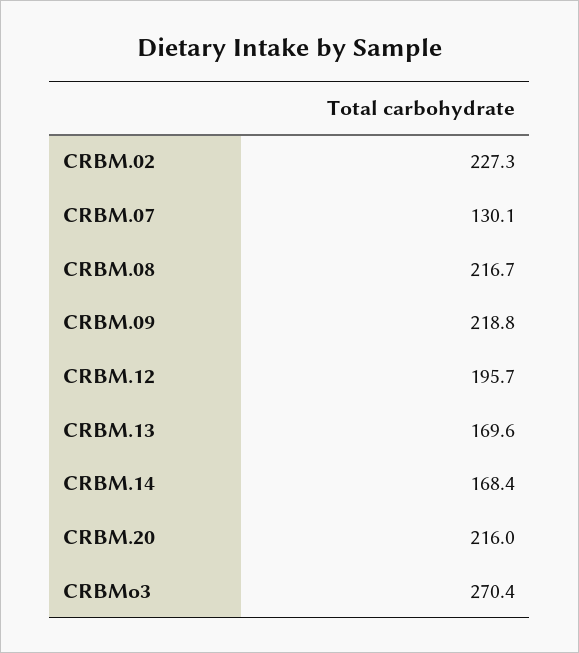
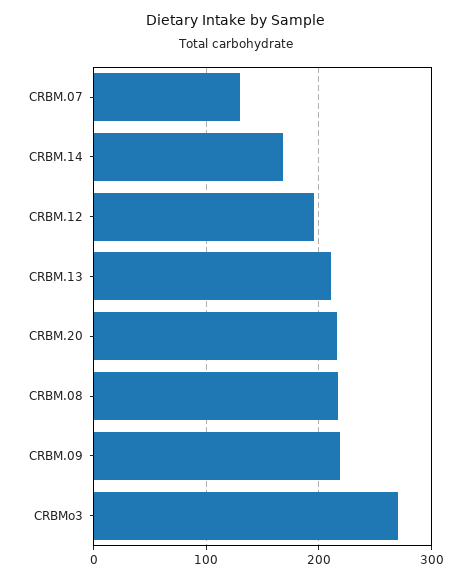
CRBM.02: 227.3 -> none
CRBM.13: 169.6 -> 210

